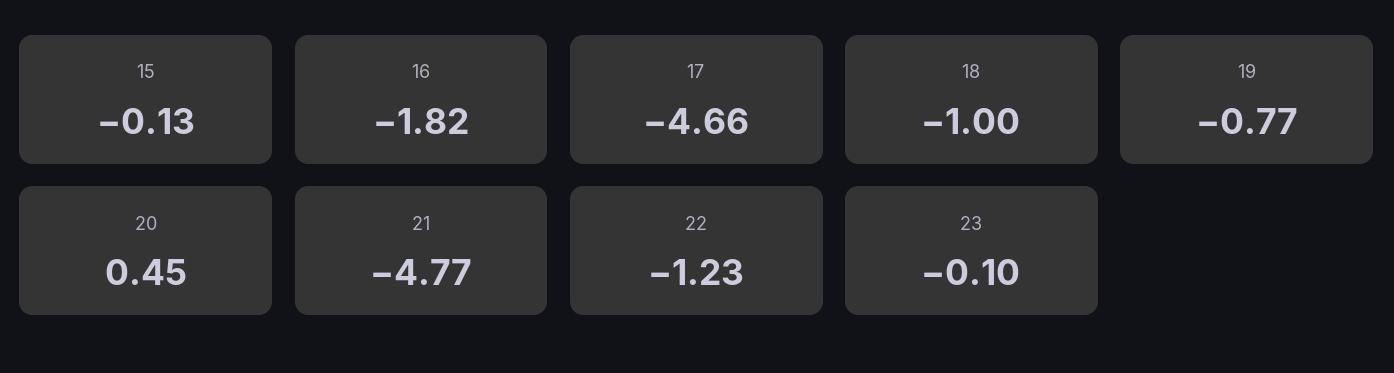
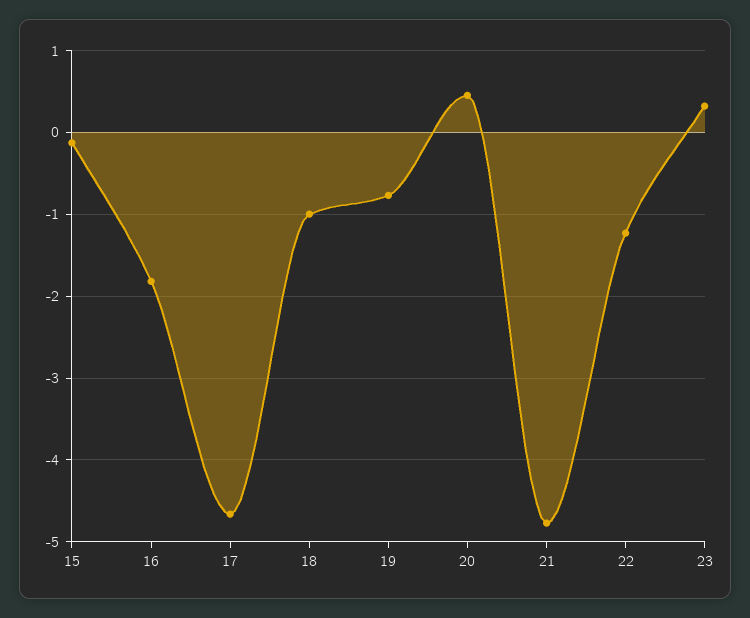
23: -0.1 -> 0.3

